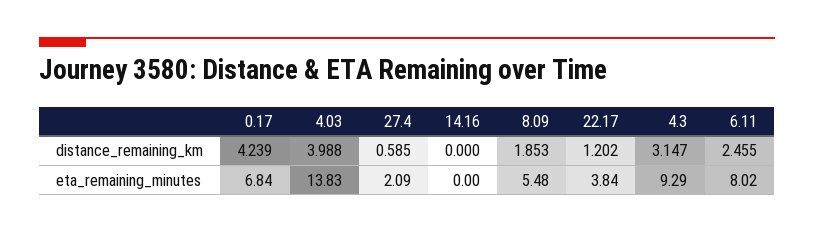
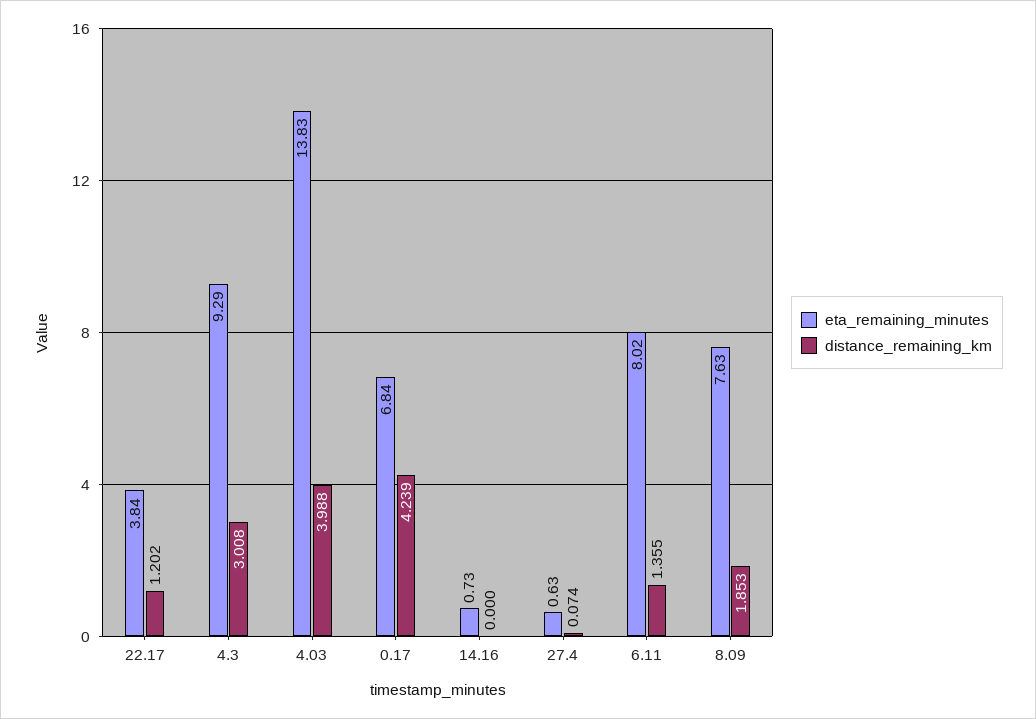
distance_remaining_km, 27.4: 0.585 -> 0.074
distance_remaining_km, 4.3: 3.147 -> 3.008
distance_remaining_km, 6.11: 2.455 -> 1.355
eta_remaining_minutes, 27.4: 2.09 -> 0.63
eta_remaining_minutes, 14.16: 0 -> 0.73
eta_remaining_minutes, 8.09: 5.48 -> 7.63

